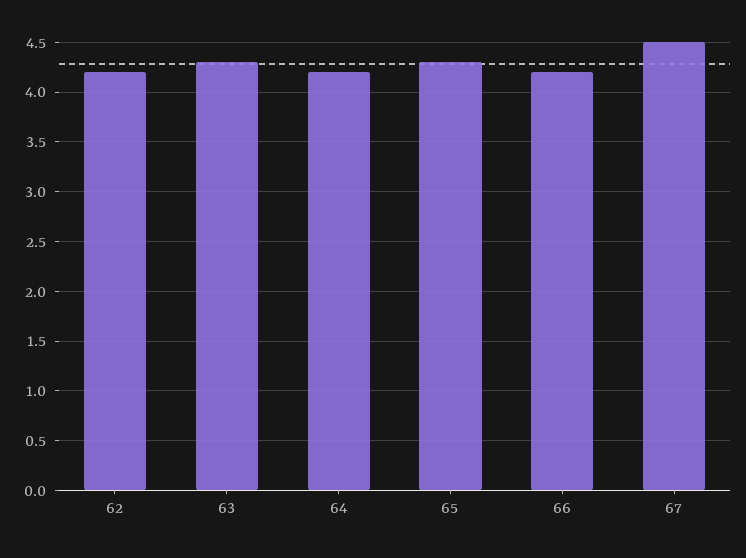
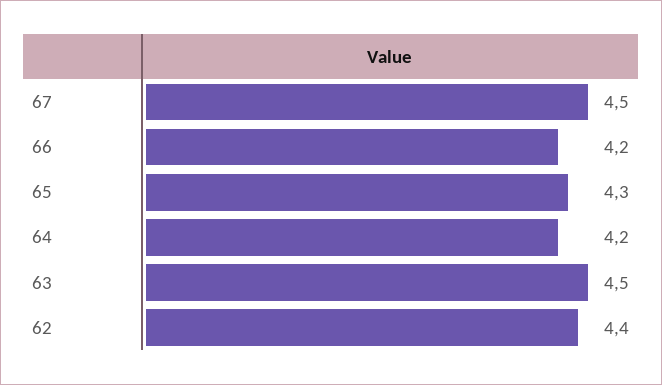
62: 4.2 -> 4.4
63: 4.3 -> 4.5

